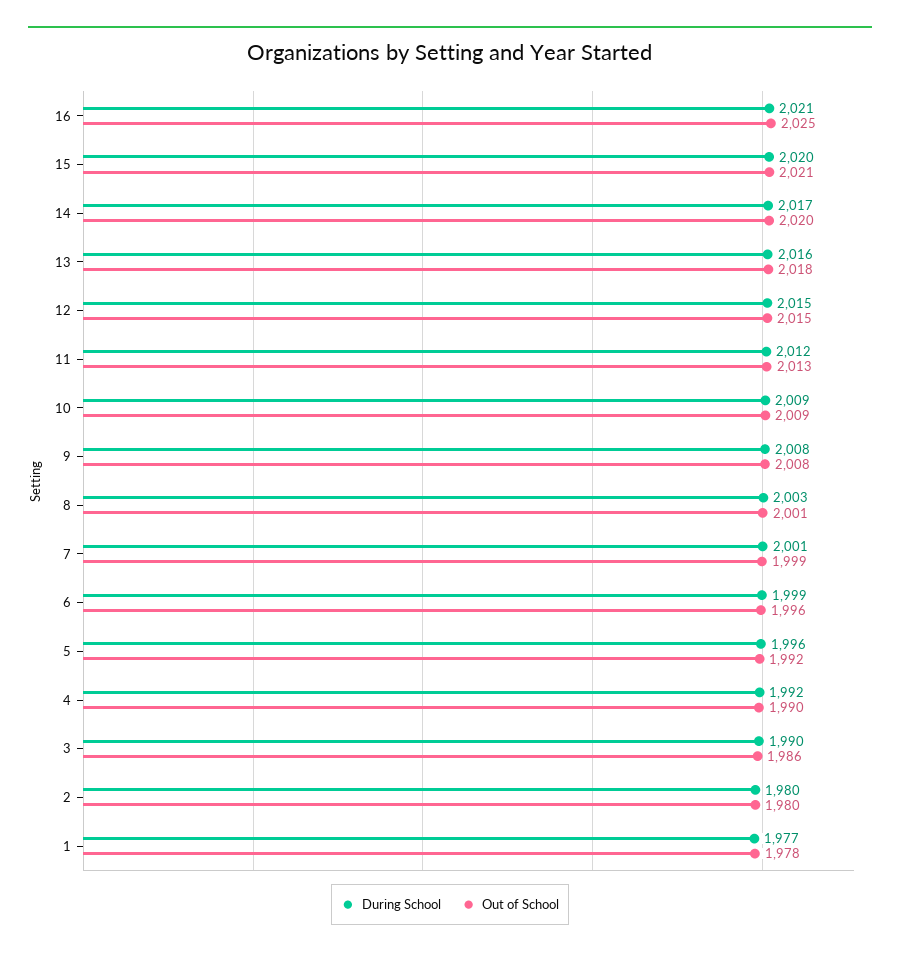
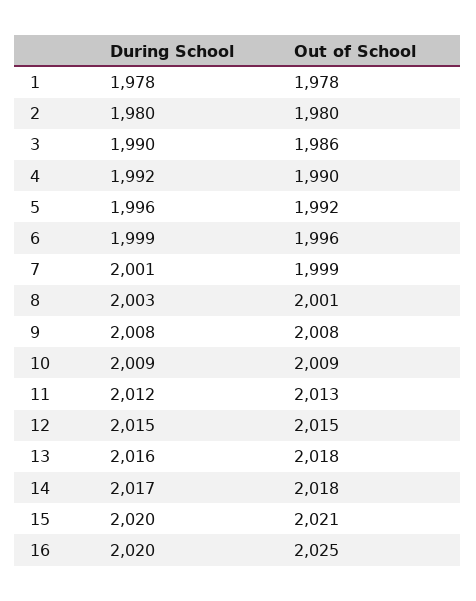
During School, 16: 2021 -> 2020
Out of School, 14: 2020 -> 2018
During School, 1: 1977 -> 1978

